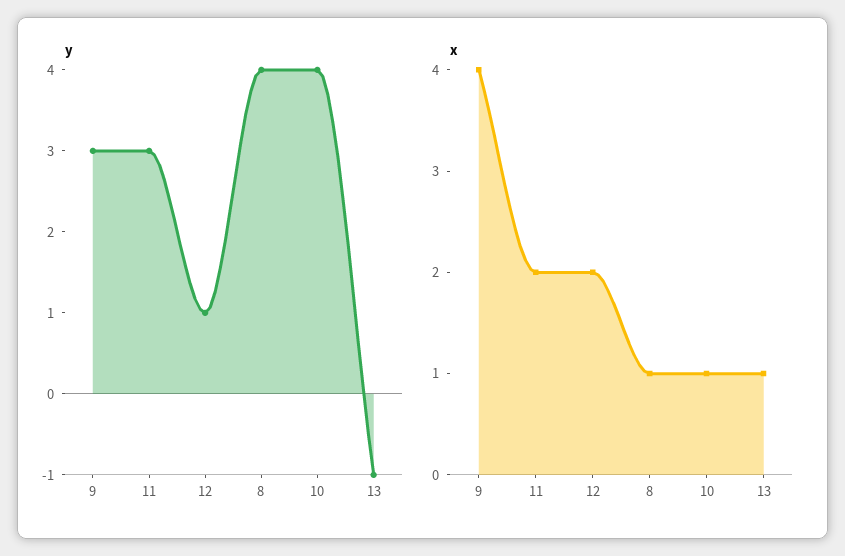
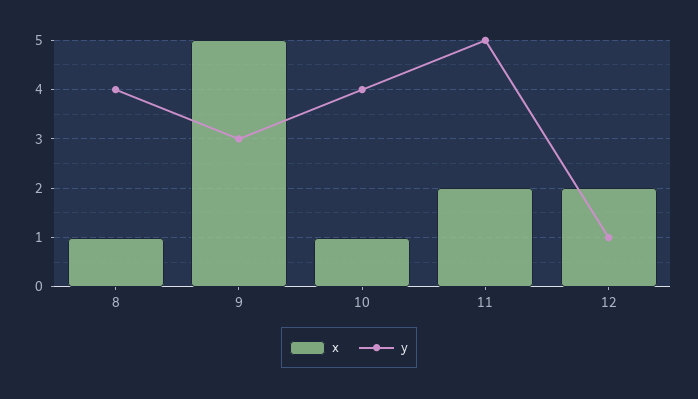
y, 11: 3 -> 5
y, 13: -1 -> none
x, 9: 4 -> 5
x, 13: 1 -> none

